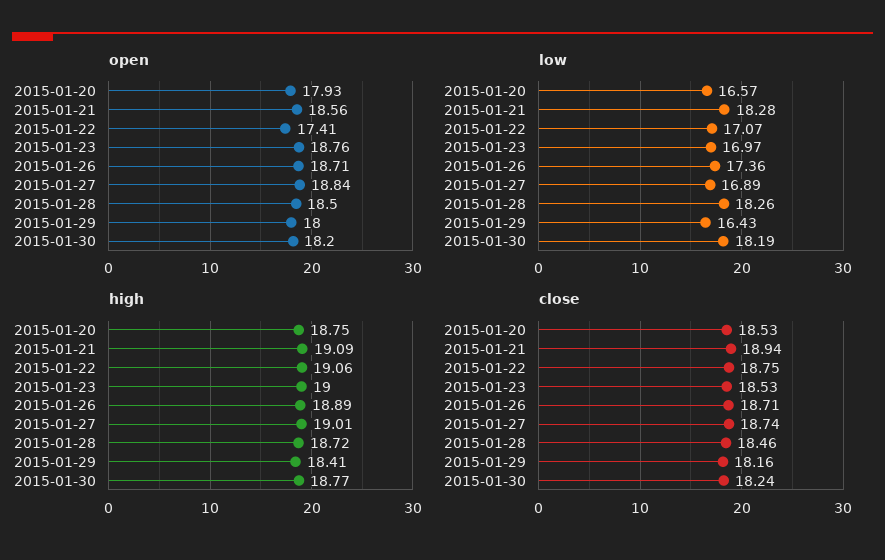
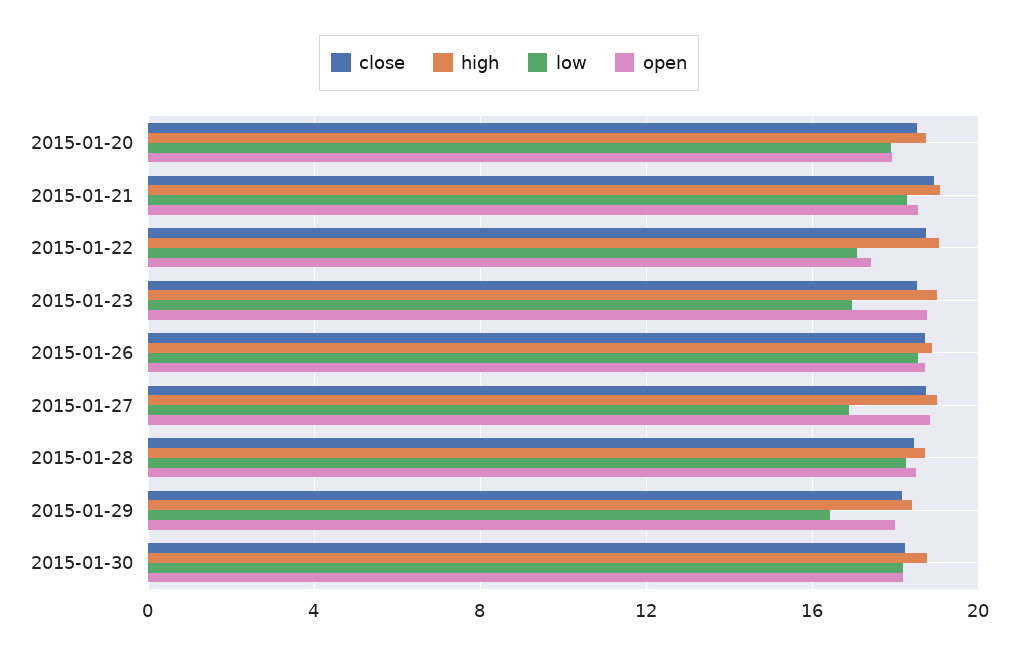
low, 2015-01-20: 16.57 -> 18
low, 2015-01-26: 17.36 -> 18.5

